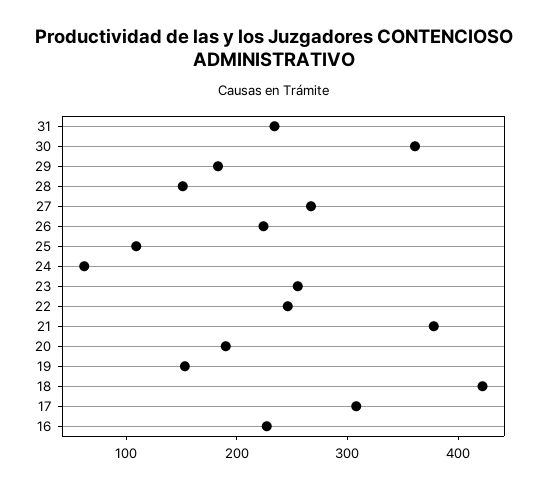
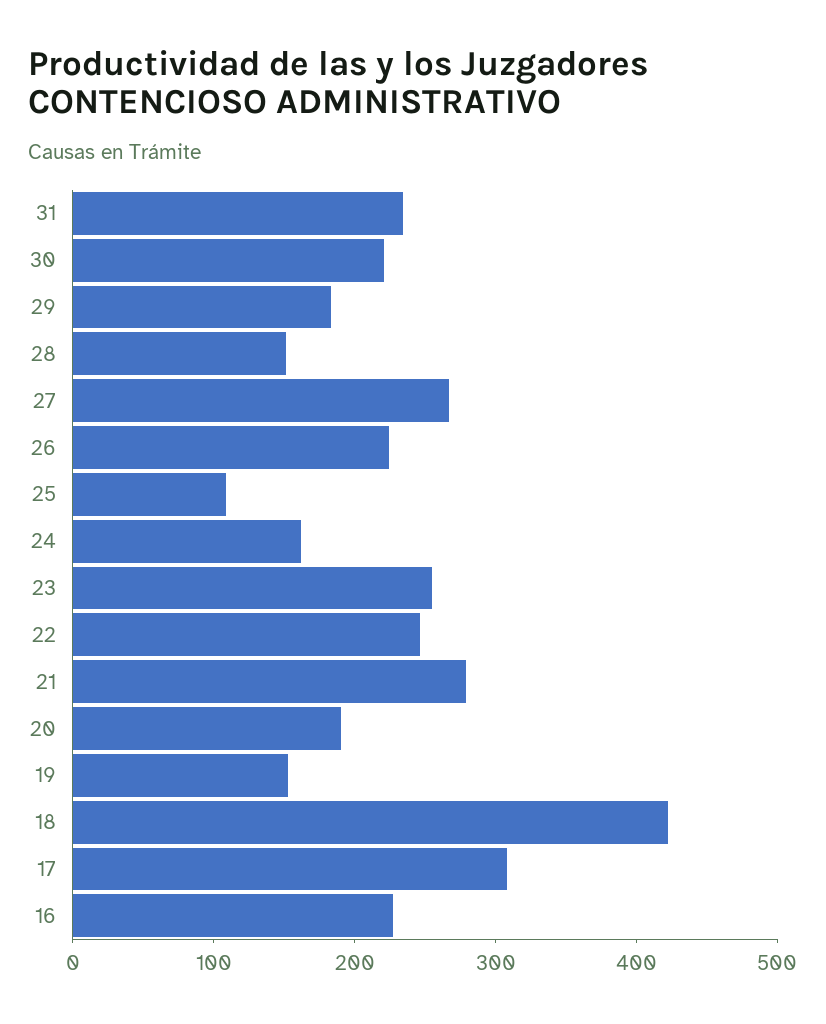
30: 360 -> 220
24: 60 -> 160
21: 380 -> 280

